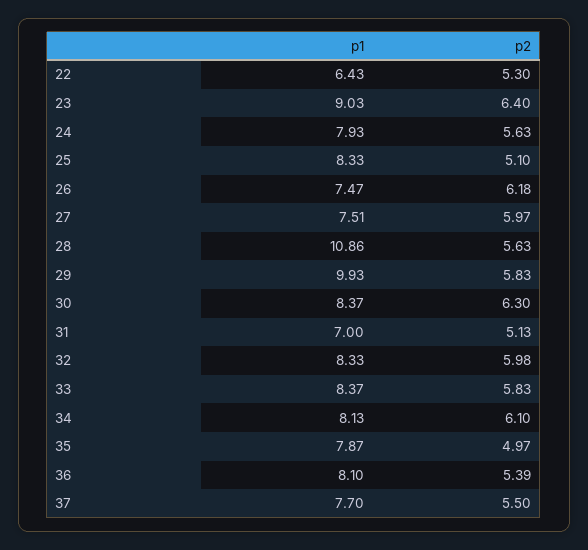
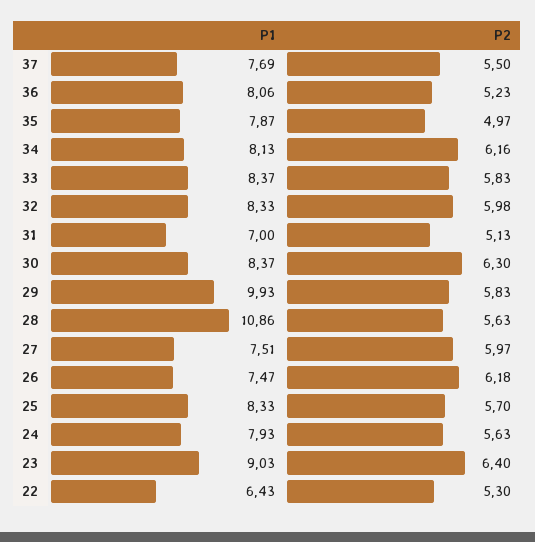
p2, 25: 5.1 -> 5.7
p2, 34: 6.1 -> 6.16
p1, 36: 8.1 -> 8.06
p2, 36: 5.39 -> 5.23
p1, 37: 7.7 -> 7.69

